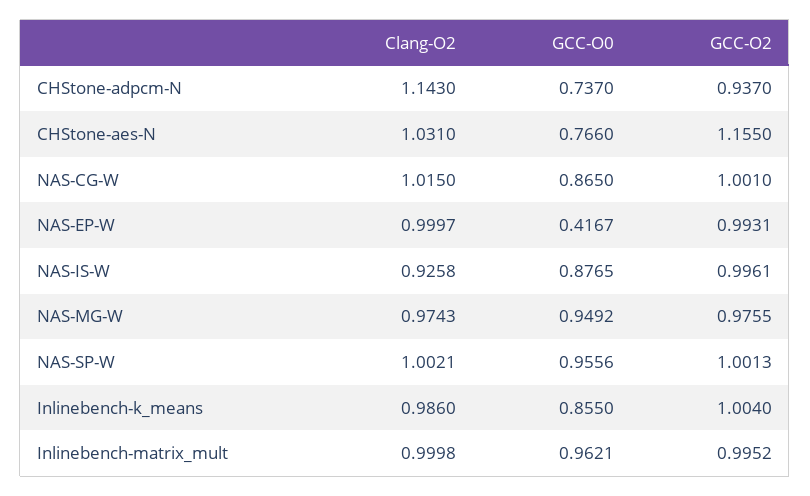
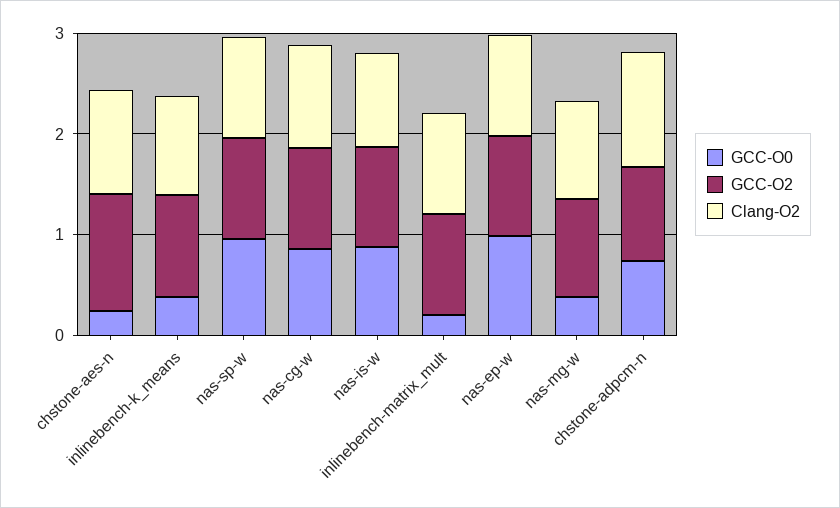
GCC-O0, CHStone-aes-N: 0.766 -> 0.2
GCC-O0, NAS-EP-W: 0.4167 -> 1
GCC-O0, NAS-MG-W: 0.9492 -> 0.4
GCC-O0, Inlinebench-k_means: 0.855 -> 0.4
GCC-O0, Inlinebench-matrix_mult: 0.9621 -> 0.2

